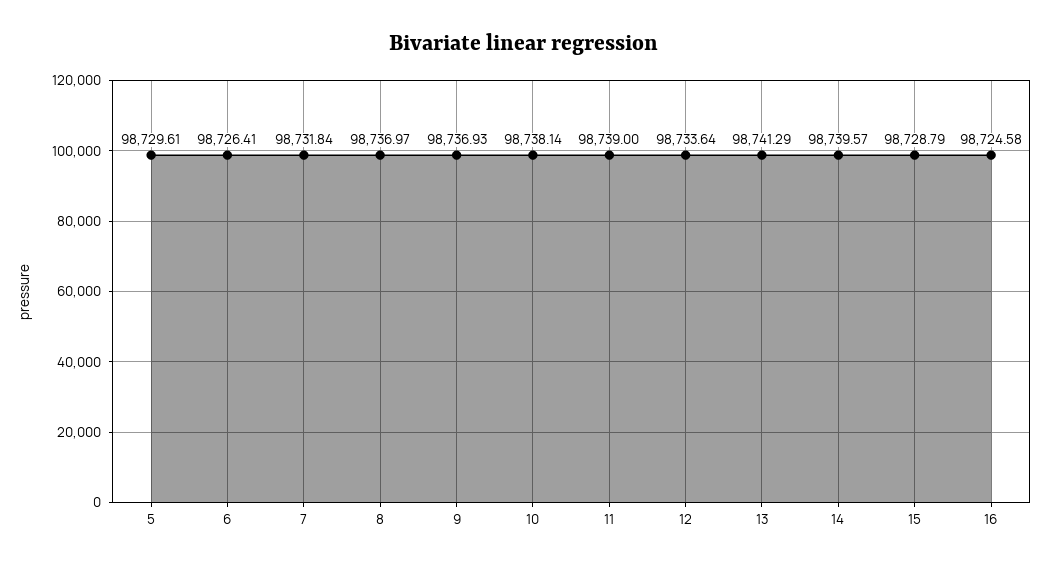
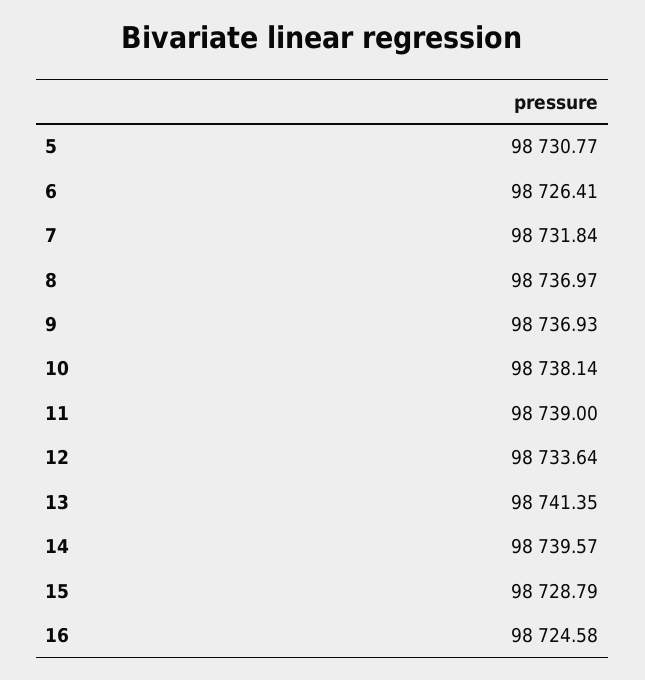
5: 98729.61 -> 98730.77
13: 98741.29 -> 98741.35

